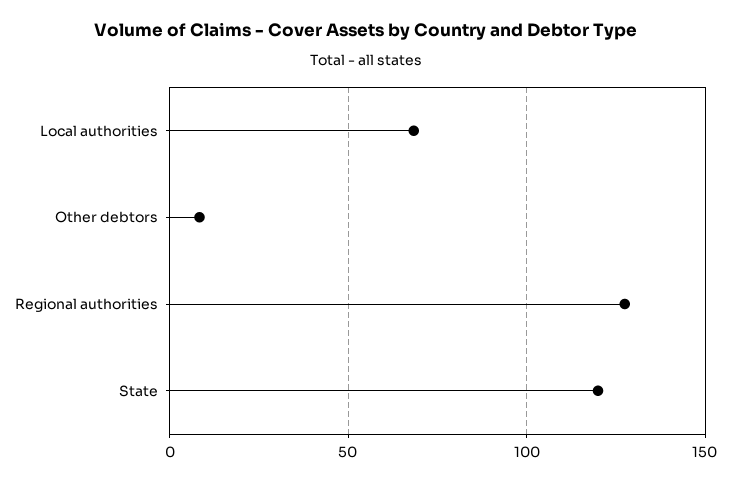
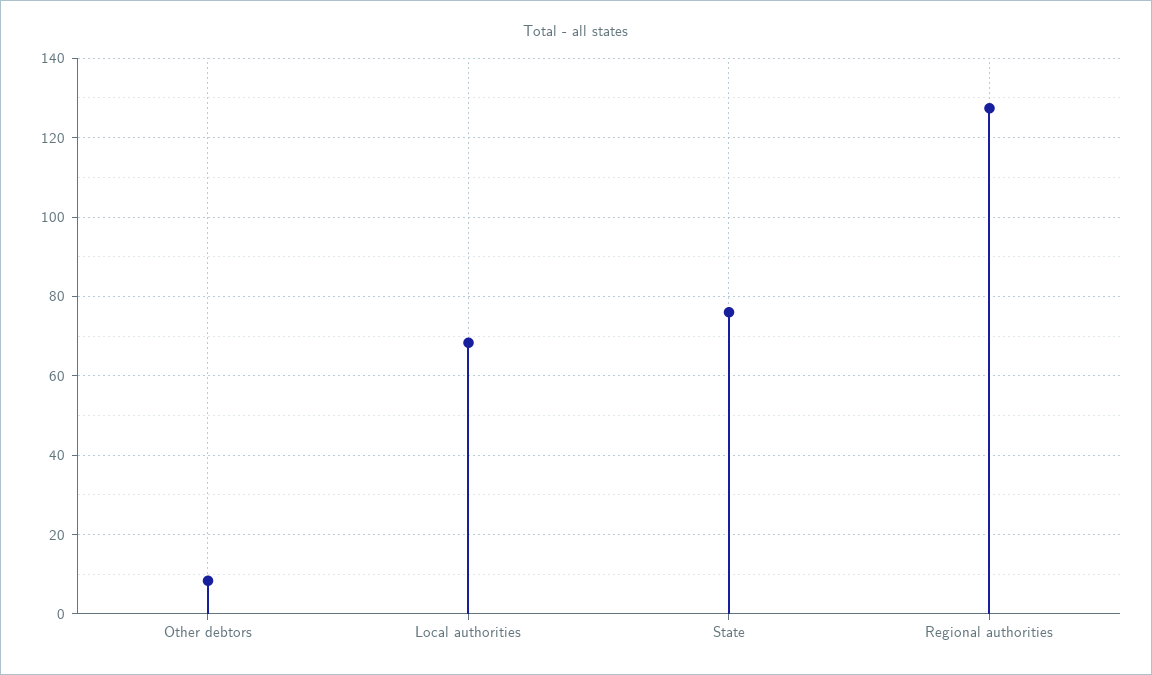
State: 120 -> 76

